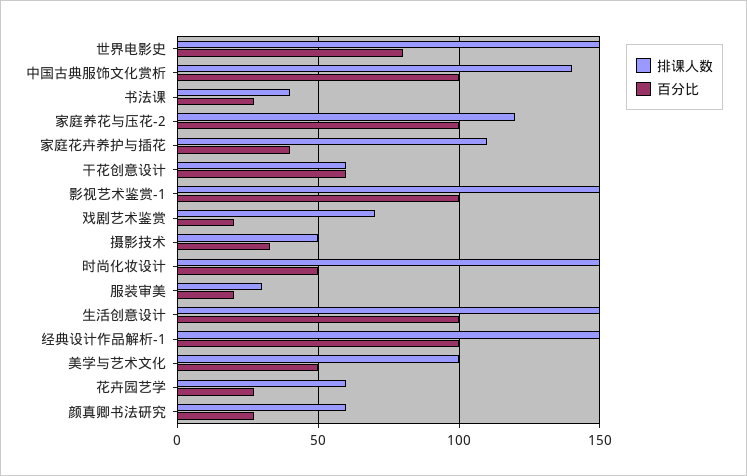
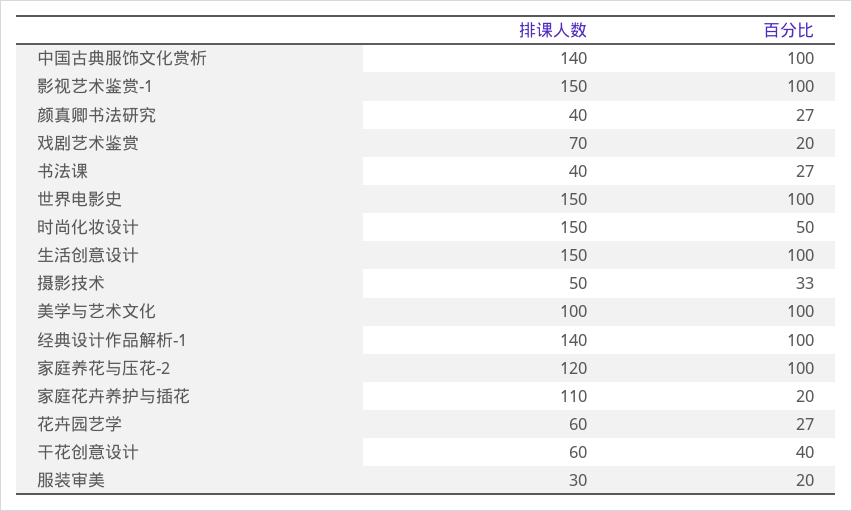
百分比, 世界电影史: 80 -> 100
百分比, 家庭花卉养护与插花: 40 -> 20
百分比, 干花创意设计: 60 -> 40
排课人数, 经典设计作品解析-1: 150 -> 140
百分比, 美学与艺术文化: 50 -> 100
排课人数, 颜真卿书法研究: 60 -> 40

